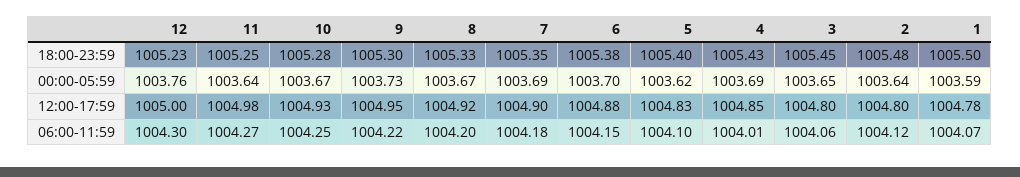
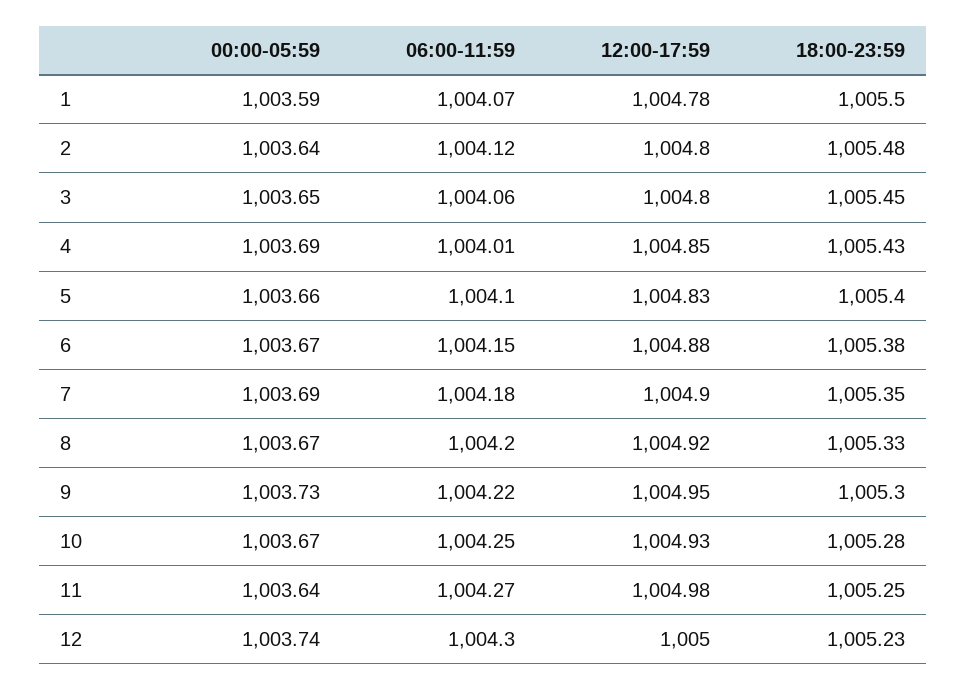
12, 00:00-05:59: 1003.76 -> 1003.74
6, 00:00-05:59: 1003.7 -> 1003.67
5, 00:00-05:59: 1003.62 -> 1003.66

